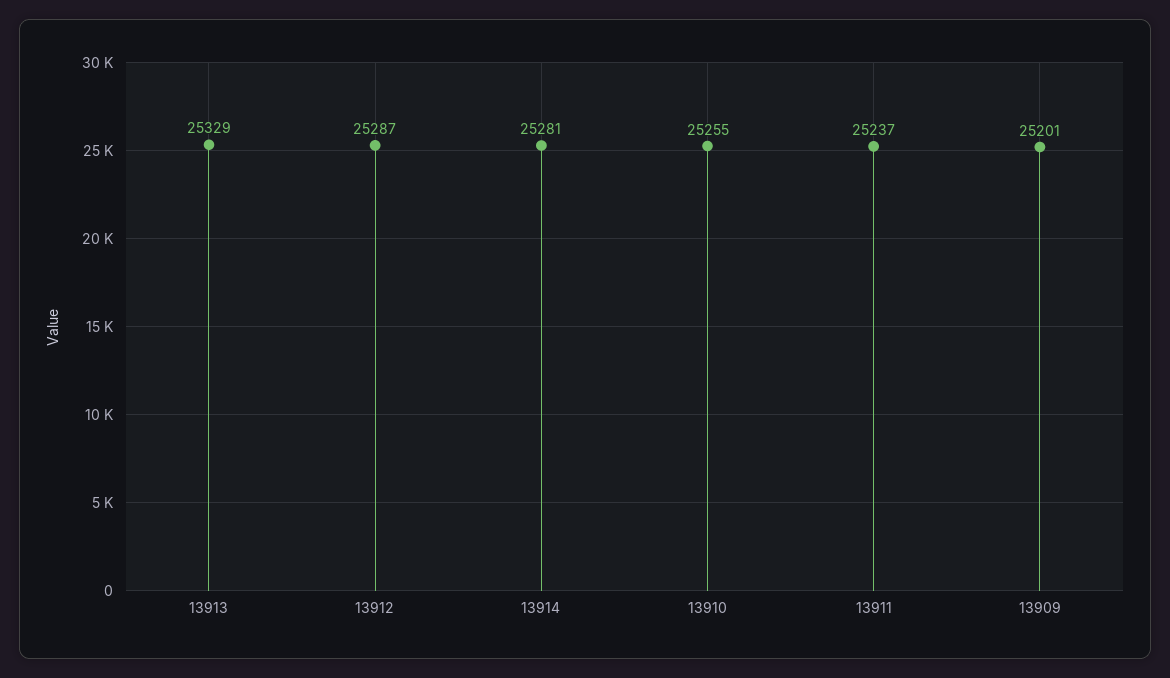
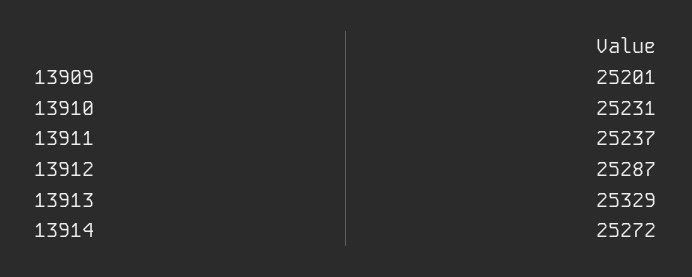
13914: 25281 -> 25272
13910: 25255 -> 25231

